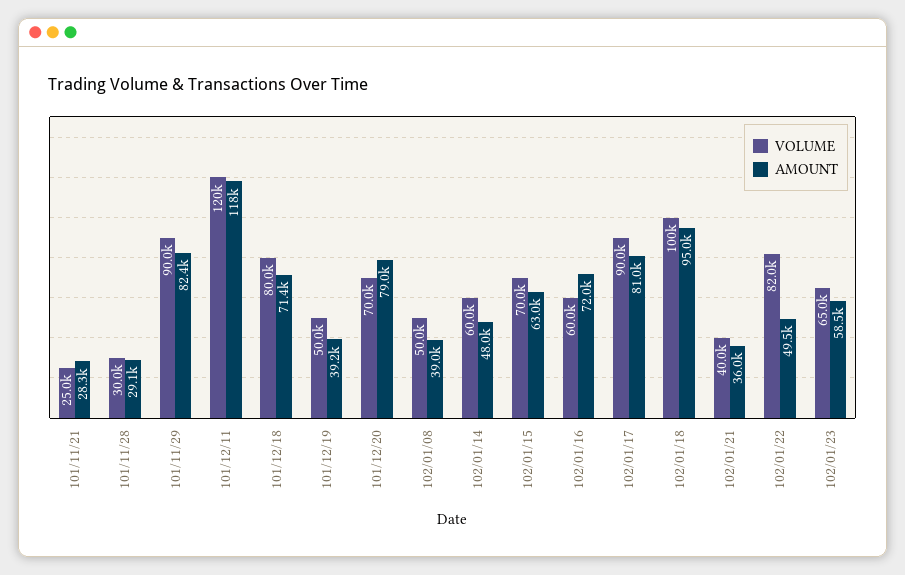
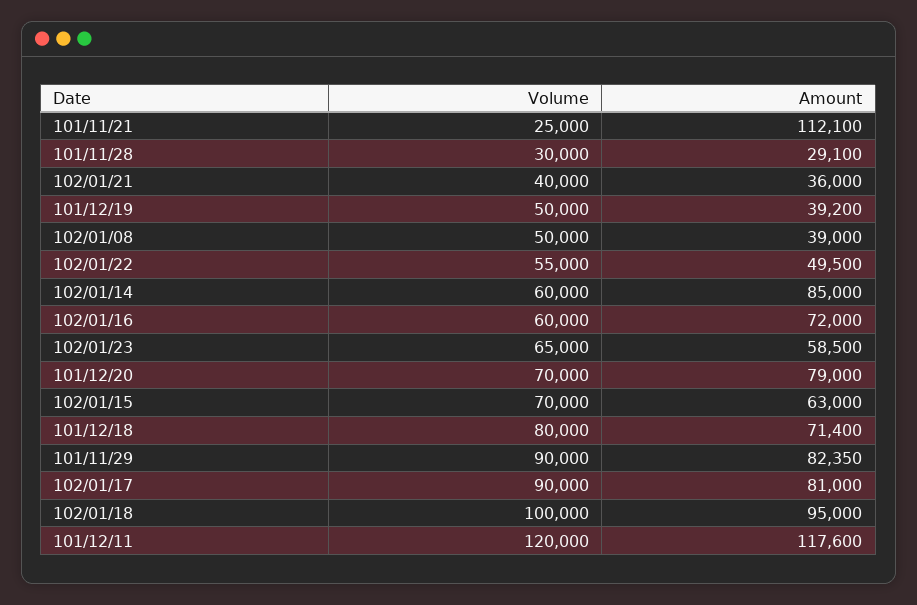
AMOUNT, 101/11/21: 28300 -> 112100
AMOUNT, 102/01/14: 48000 -> 85000
VOLUME, 102/01/22: 82000 -> 55000

